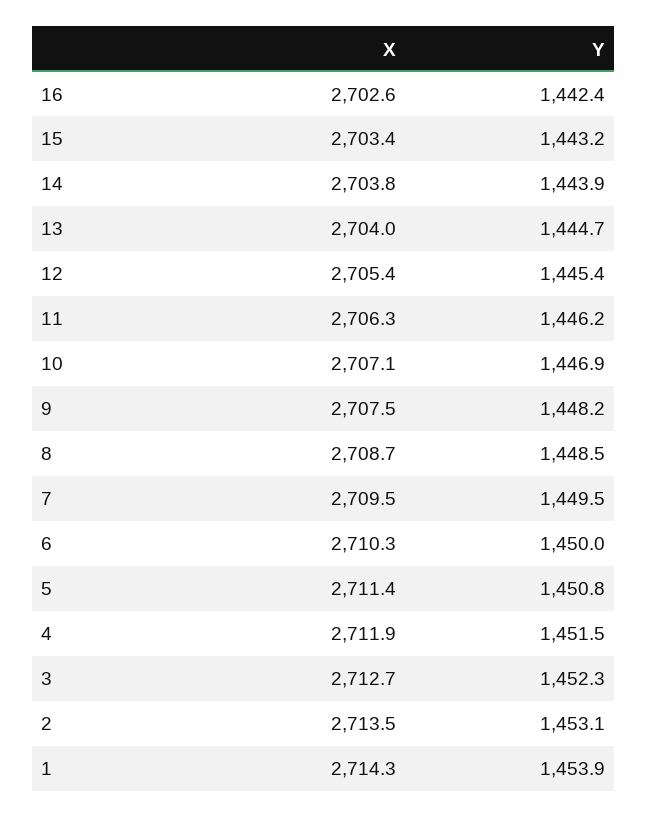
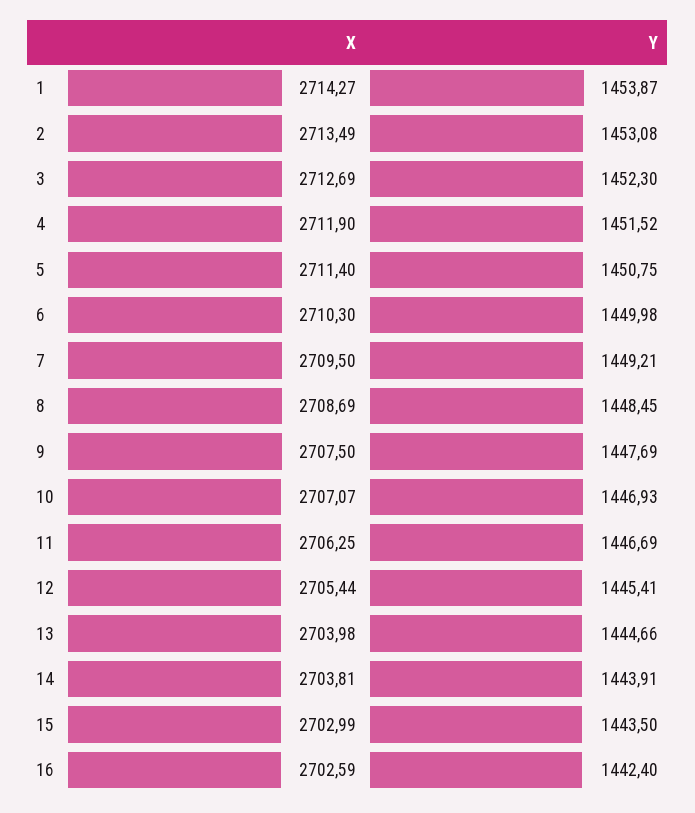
X, 15: 2703.4 -> 2702.99
Y, 15: 1443.2 -> 1443.5
Y, 11: 1446.2 -> 1446.69
Y, 9: 1448.2 -> 1447.69
Y, 7: 1449.5 -> 1449.21

